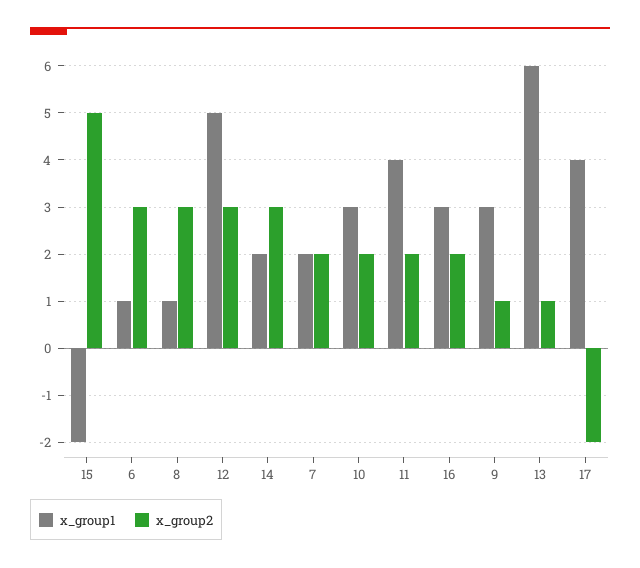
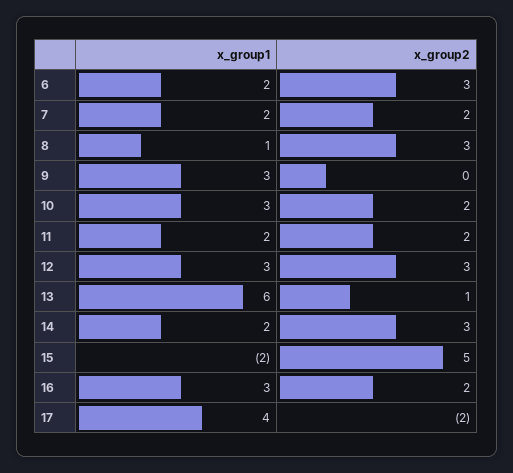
x_group1, 6: 1 -> 2
x_group1, 12: 5 -> 3
x_group1, 11: 4 -> 2
x_group2, 9: 1 -> 0

